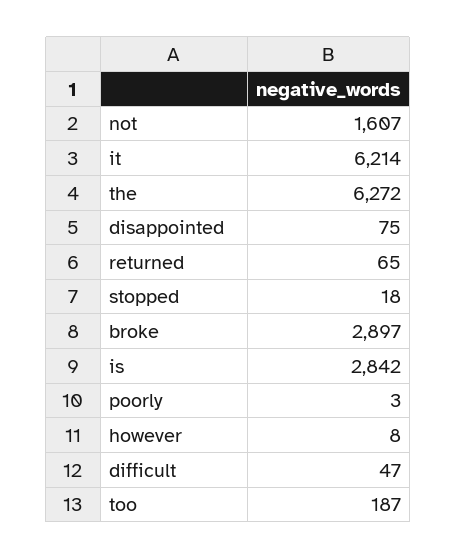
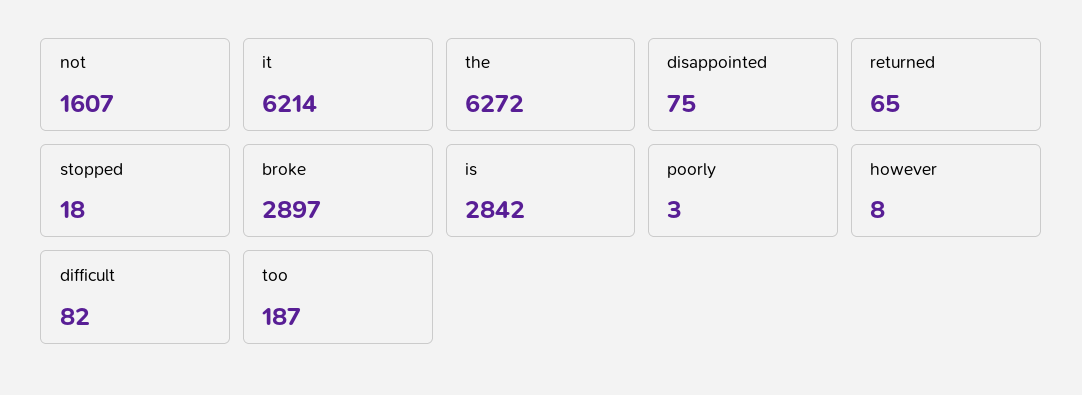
difficult: 47 -> 82

